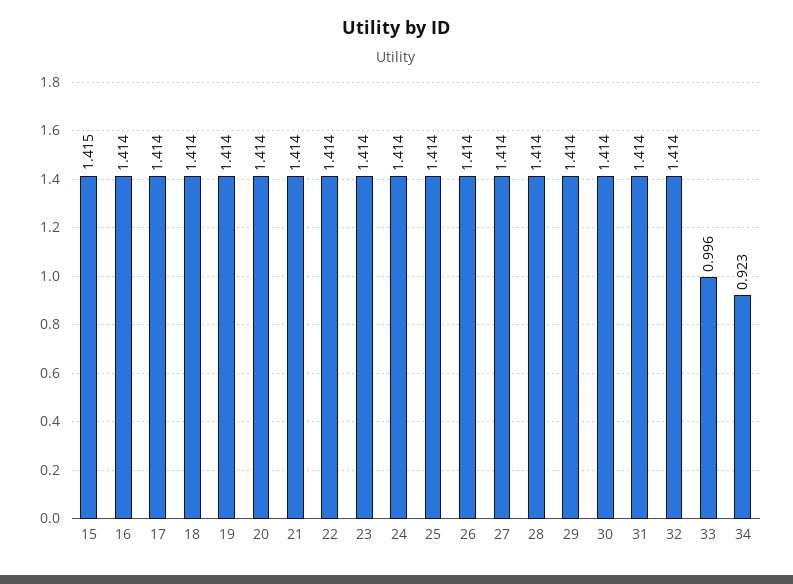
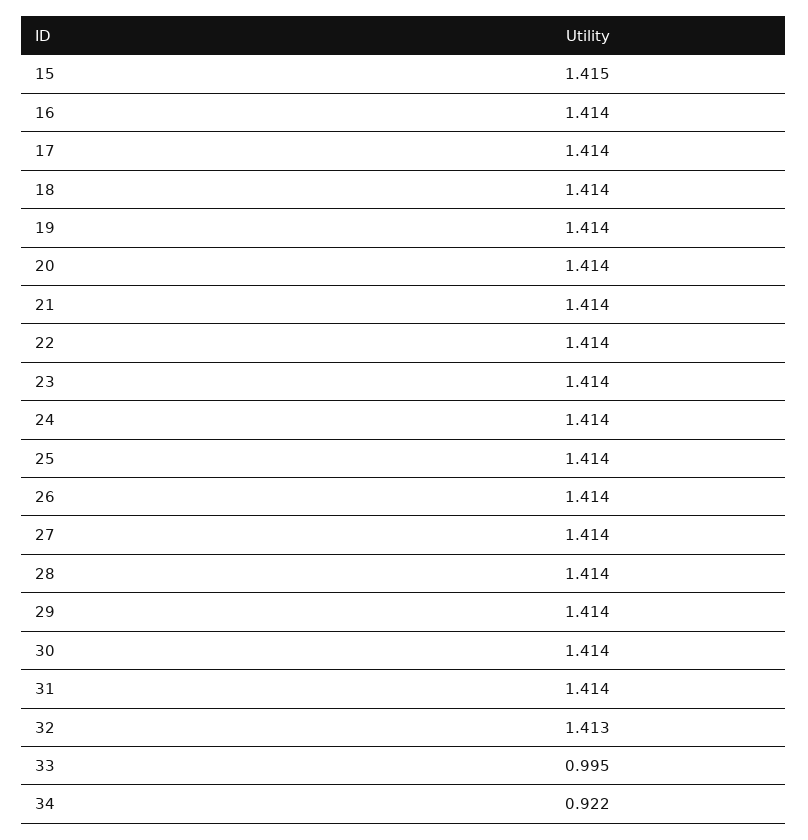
32: 1.414 -> 1.413
33: 0.996 -> 0.995
34: 0.923 -> 0.922

